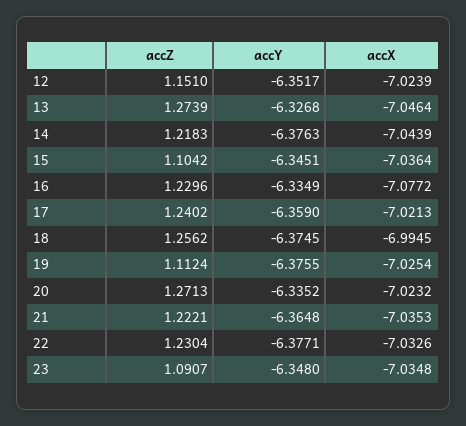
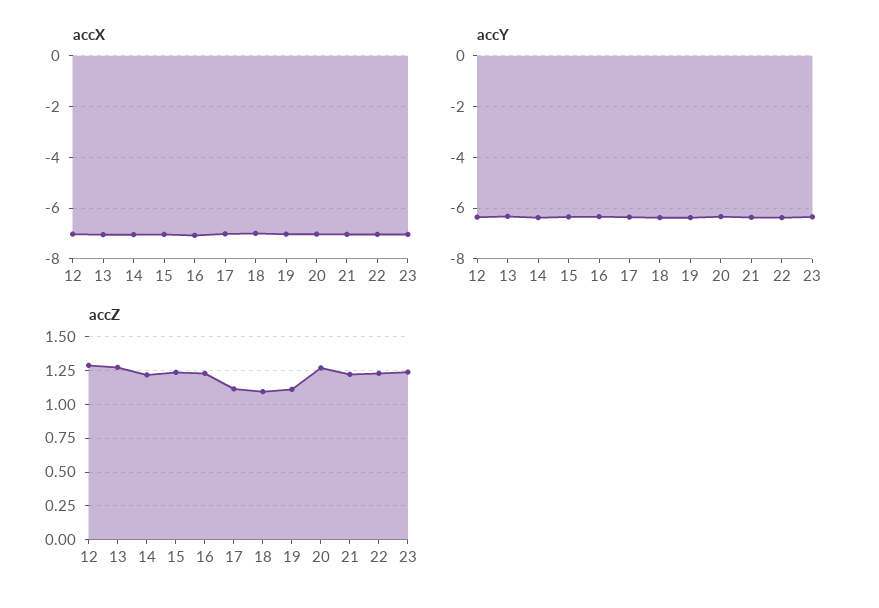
accZ, 12: 1.151 -> 1.3
accZ, 15: 1.1042 -> 1.25
accZ, 17: 1.2402 -> 1.1
accZ, 18: 1.2562 -> 1.1
accZ, 23: 1.0907 -> 1.25

